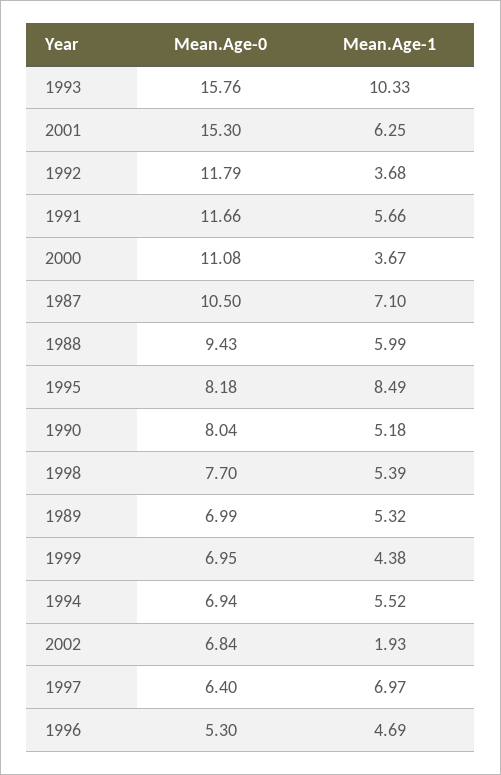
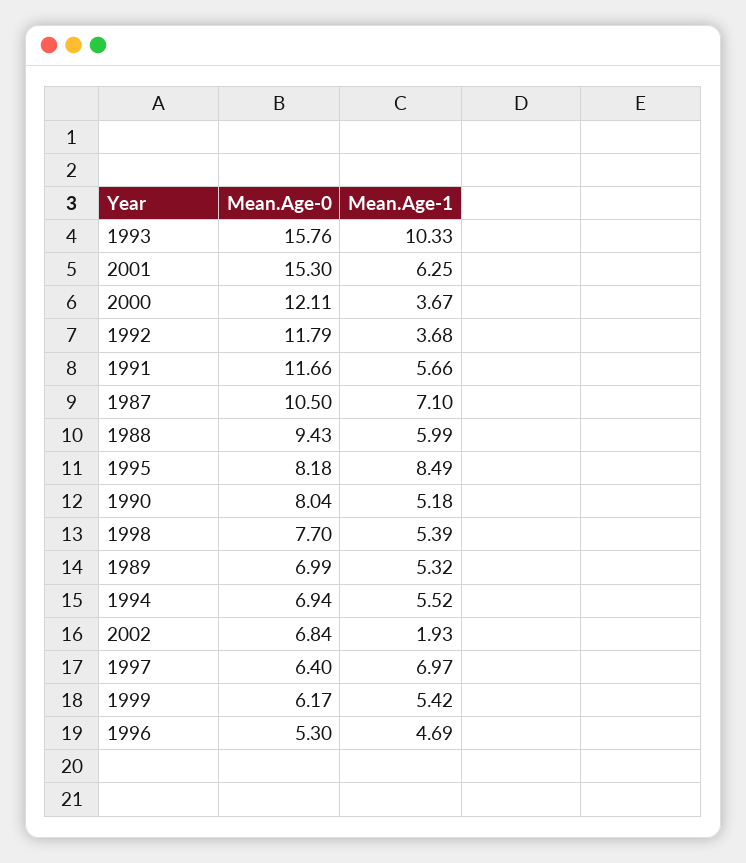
Mean.Age-0, 2000: 11.08 -> 12.11
Mean.Age-0, 1999: 6.95 -> 6.17
Mean.Age-1, 1999: 4.38 -> 5.42

